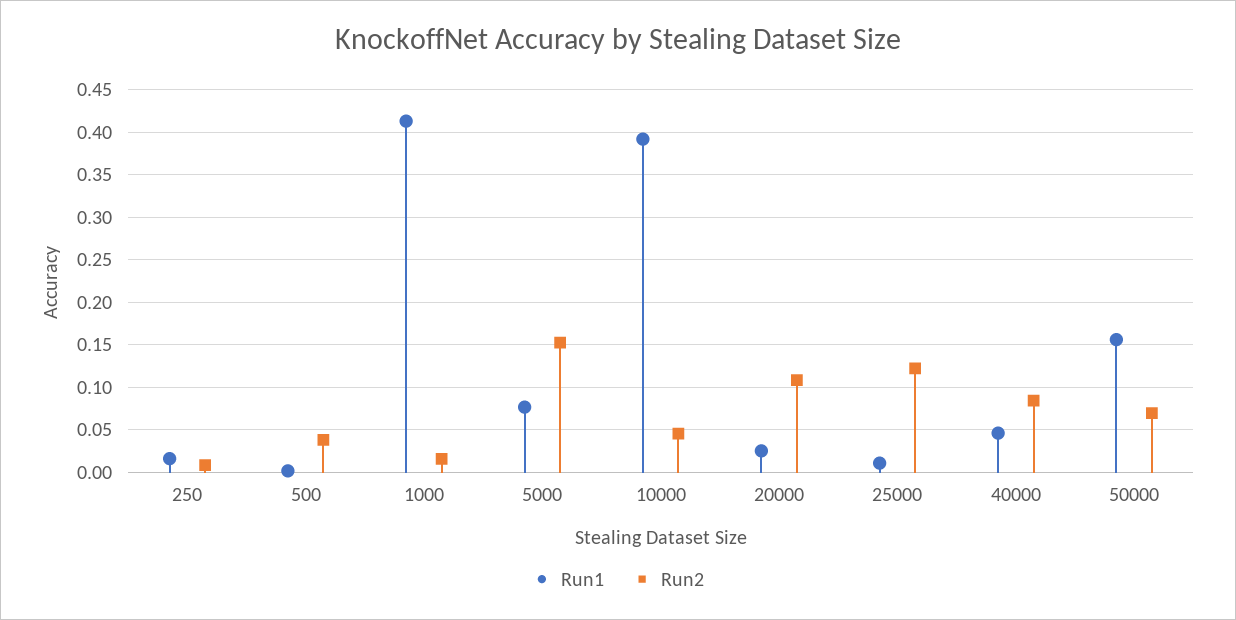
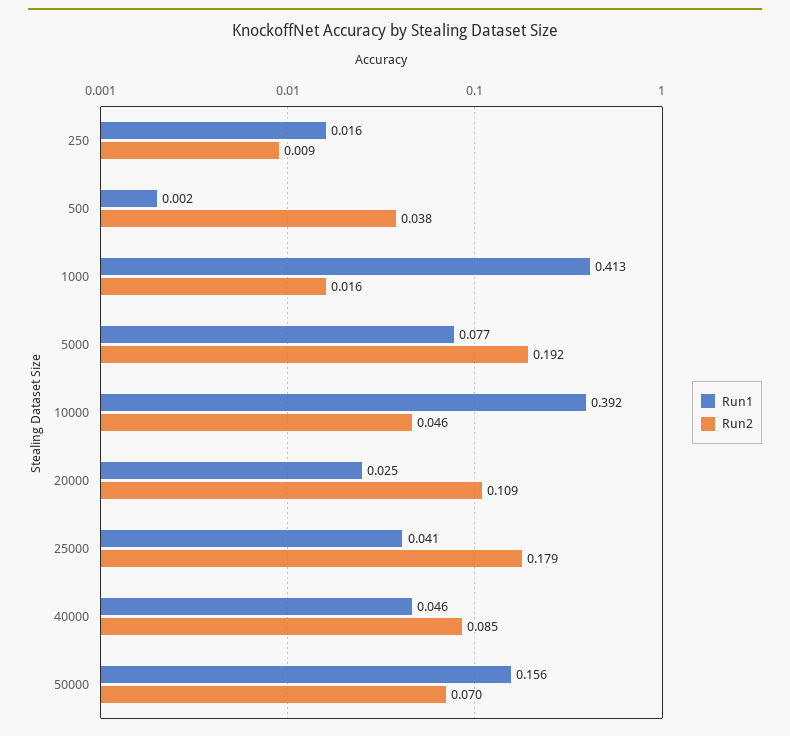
Run2, 5000: 0.15 -> 0.192
Run1, 25000: 0.01 -> 0.041
Run2, 25000: 0.12 -> 0.179

